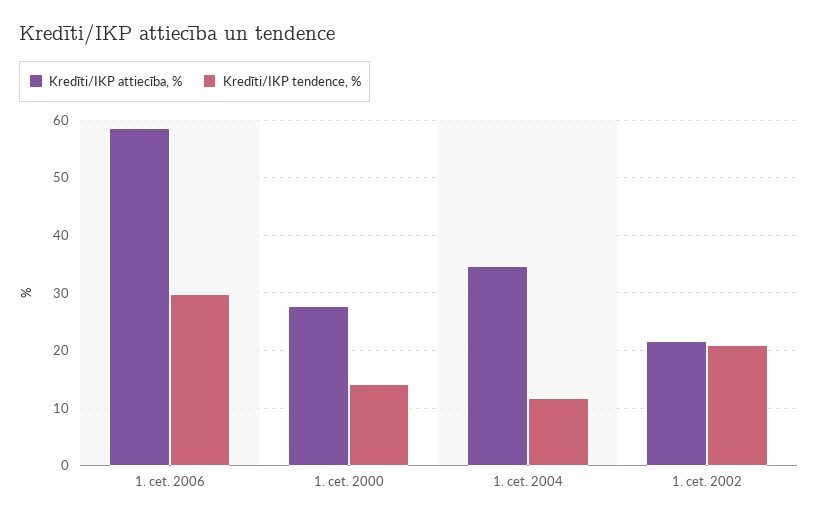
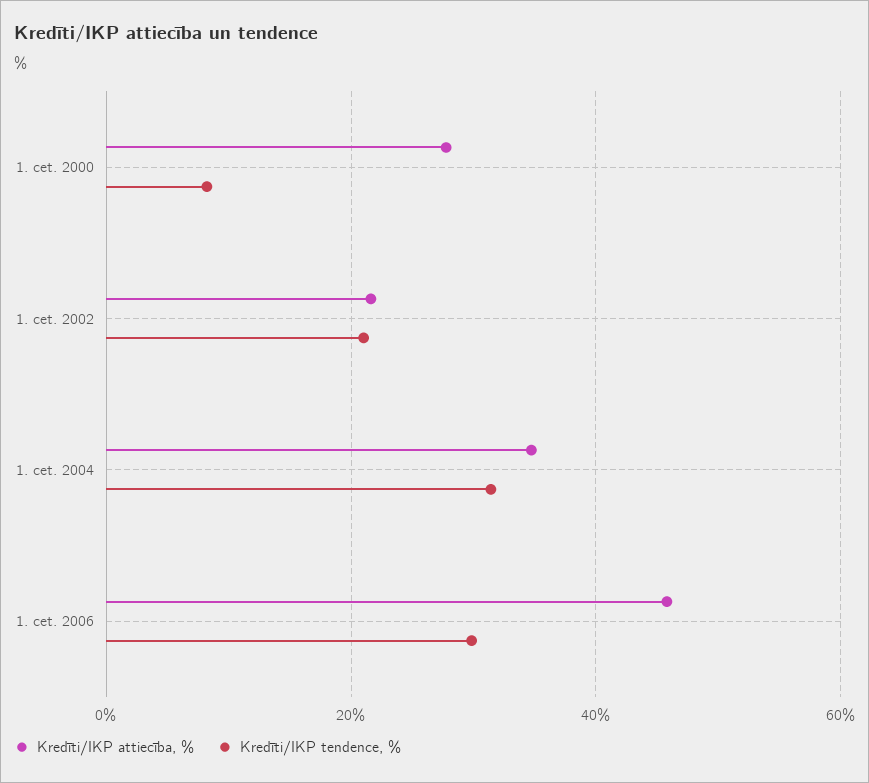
Kredīti/IKP attiecība, %, 1. cet. 2006: 58 -> 46
Kredīti/IKP tendence, %, 1. cet. 2000: 14 -> 8
Kredīti/IKP tendence, %, 1. cet. 2004: 12 -> 32

